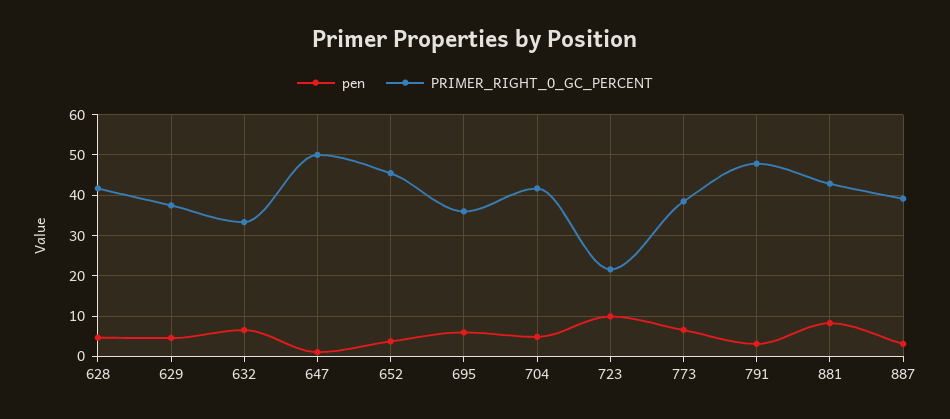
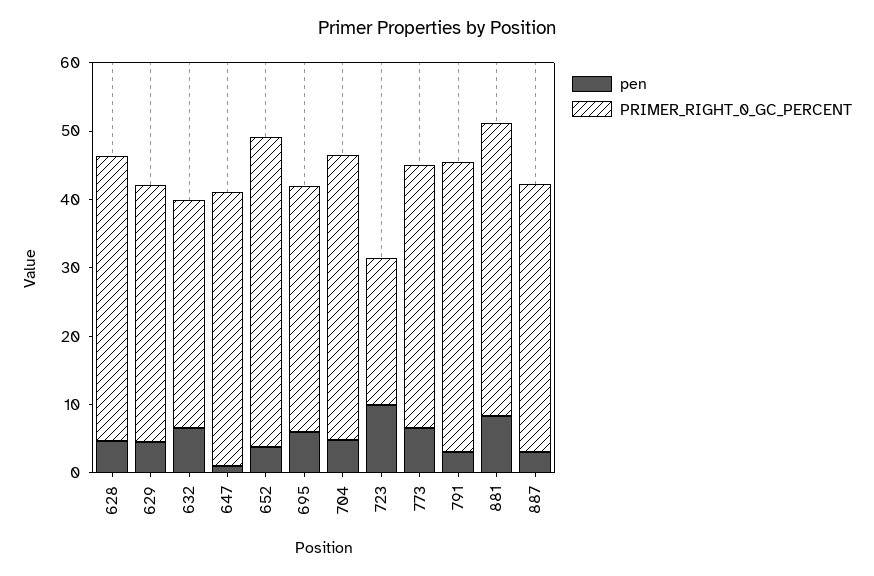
PRIMER_RIGHT_0_GC_PERCENT, 647: 50 -> 40
PRIMER_RIGHT_0_GC_PERCENT, 791: 48 -> 42

